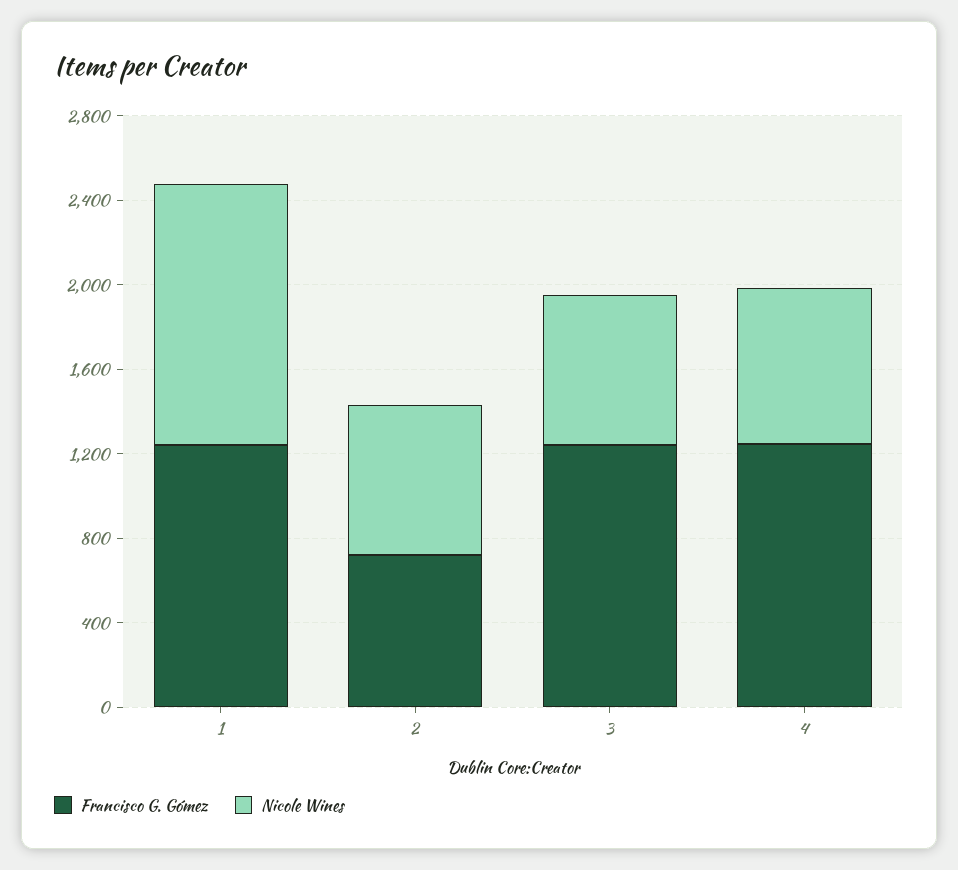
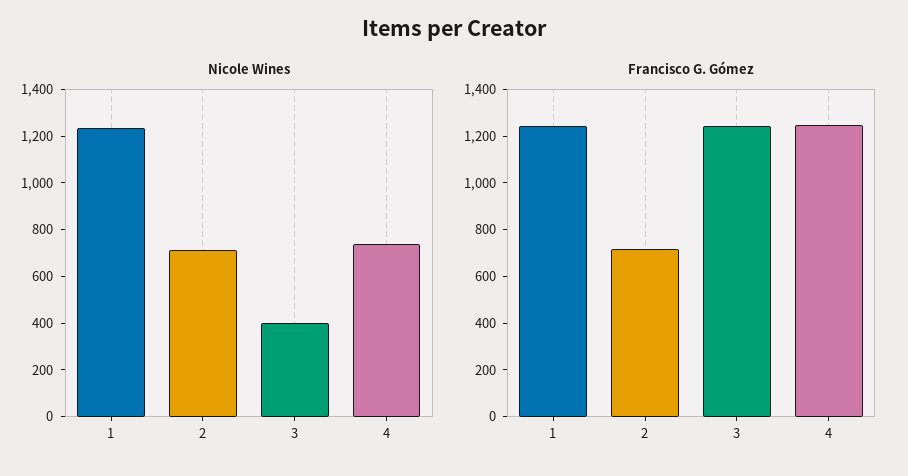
Nicole Wines, 3: 700 -> 400

